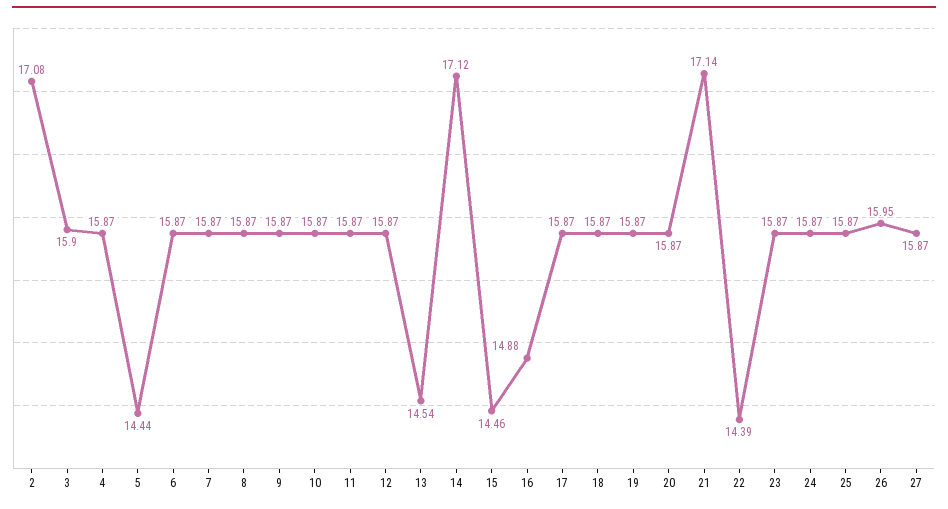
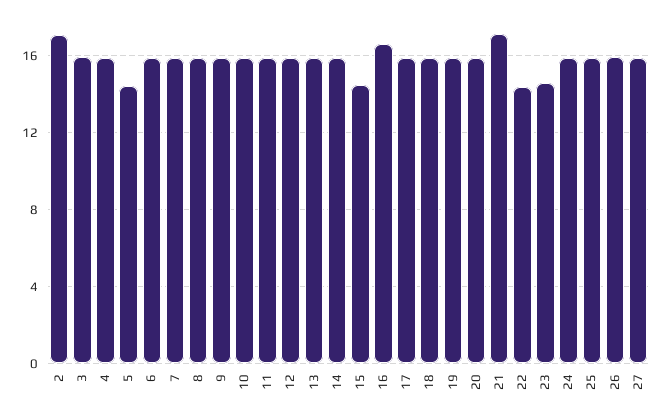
13: 14.54 -> 16
14: 17.12 -> 16
16: 14.88 -> 16.5
23: 15.87 -> 14.5

